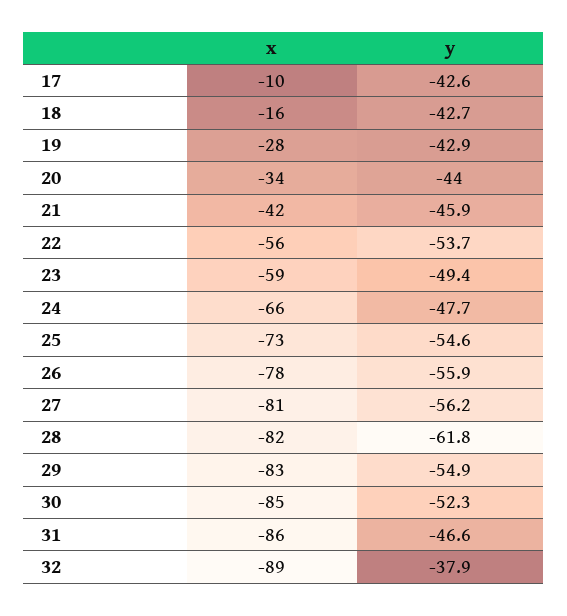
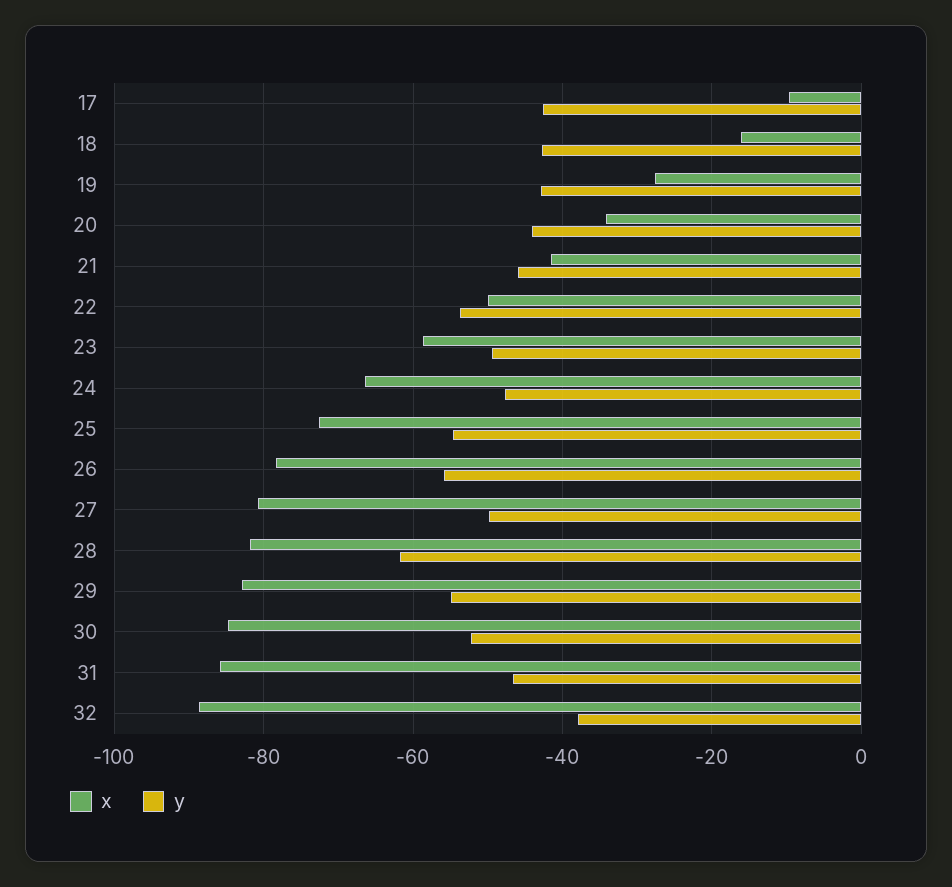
x, 22: -56 -> -50
y, 27: -56.2 -> -50

